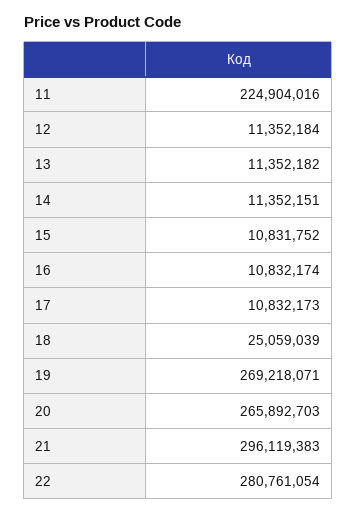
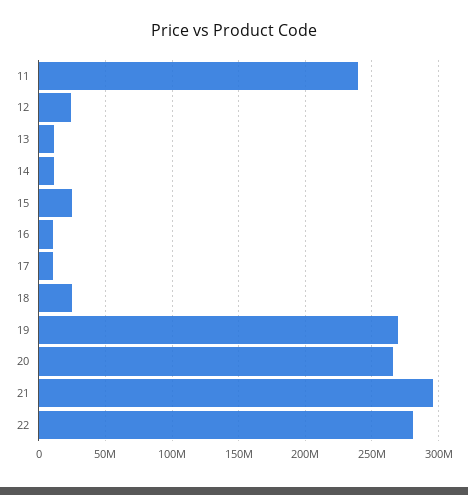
11: 224904016 -> 240000000
12: 11352184 -> 25000000
15: 10831752 -> 25000000

